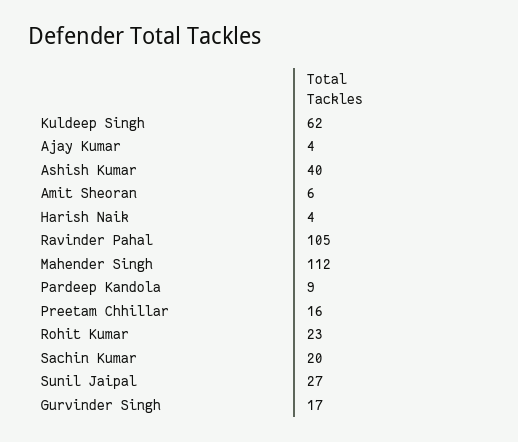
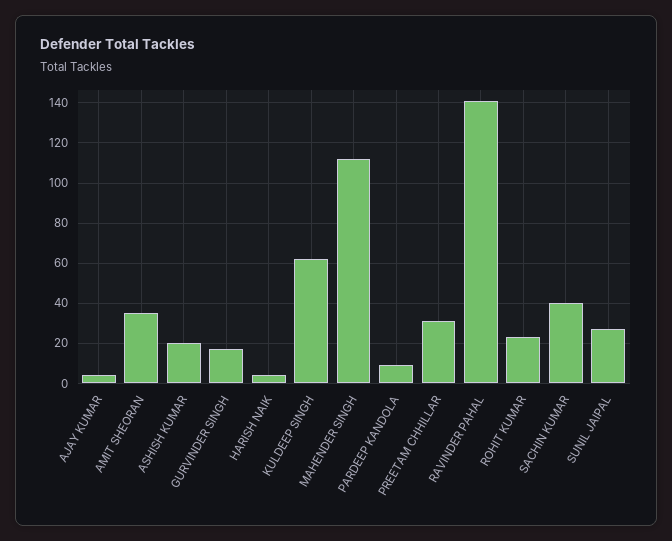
Ashish Kumar: 40 -> 20
Amit Sheoran: 6 -> 35
Ravinder Pahal: 105 -> 140
Preetam Chhillar: 16 -> 30
Sachin Kumar: 20 -> 40

